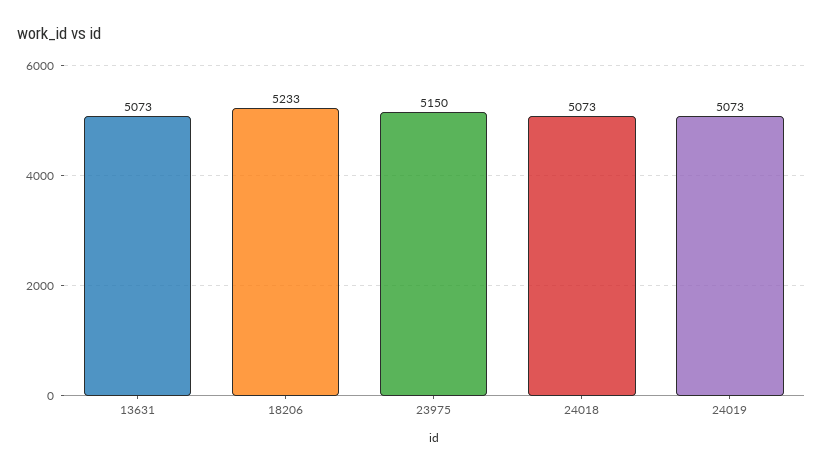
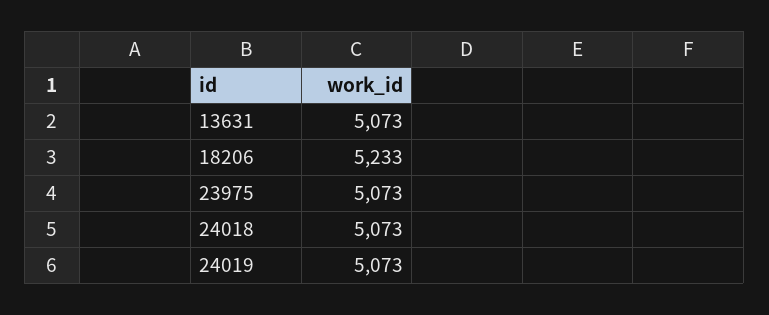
23975: 5150 -> 5073

